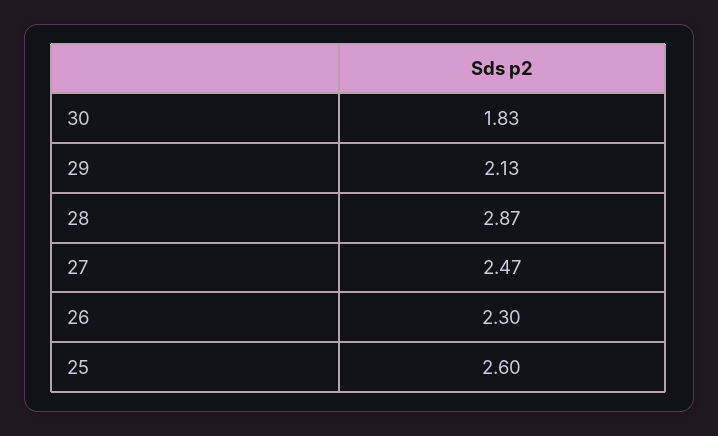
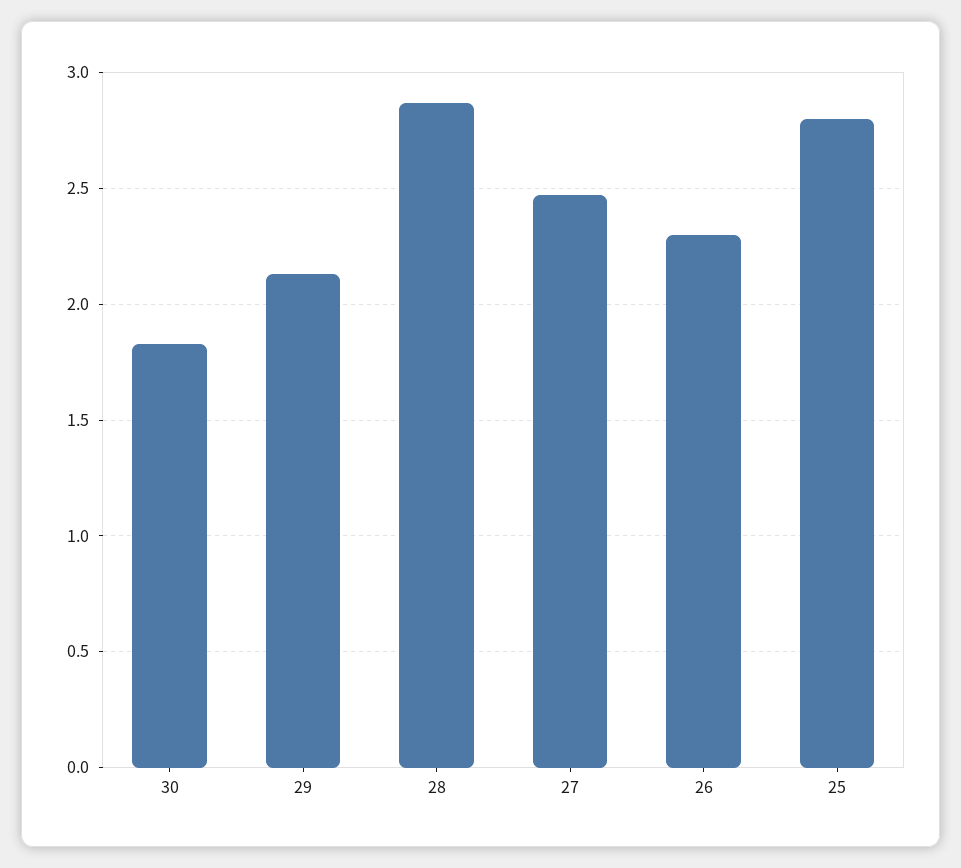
25: 2.6 -> 2.8

